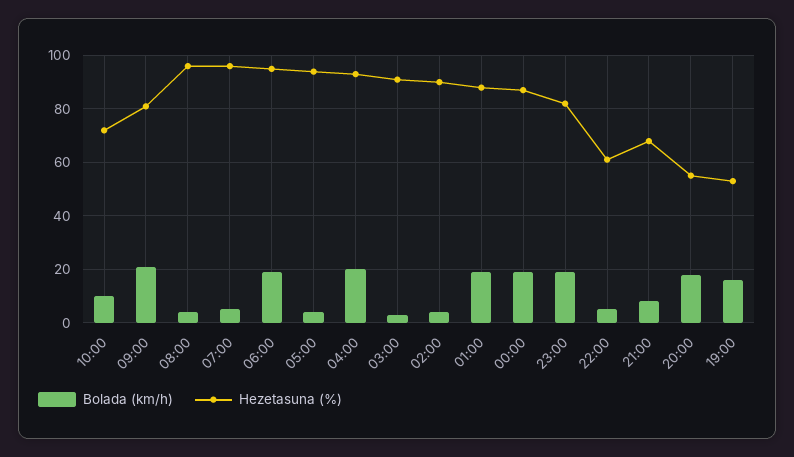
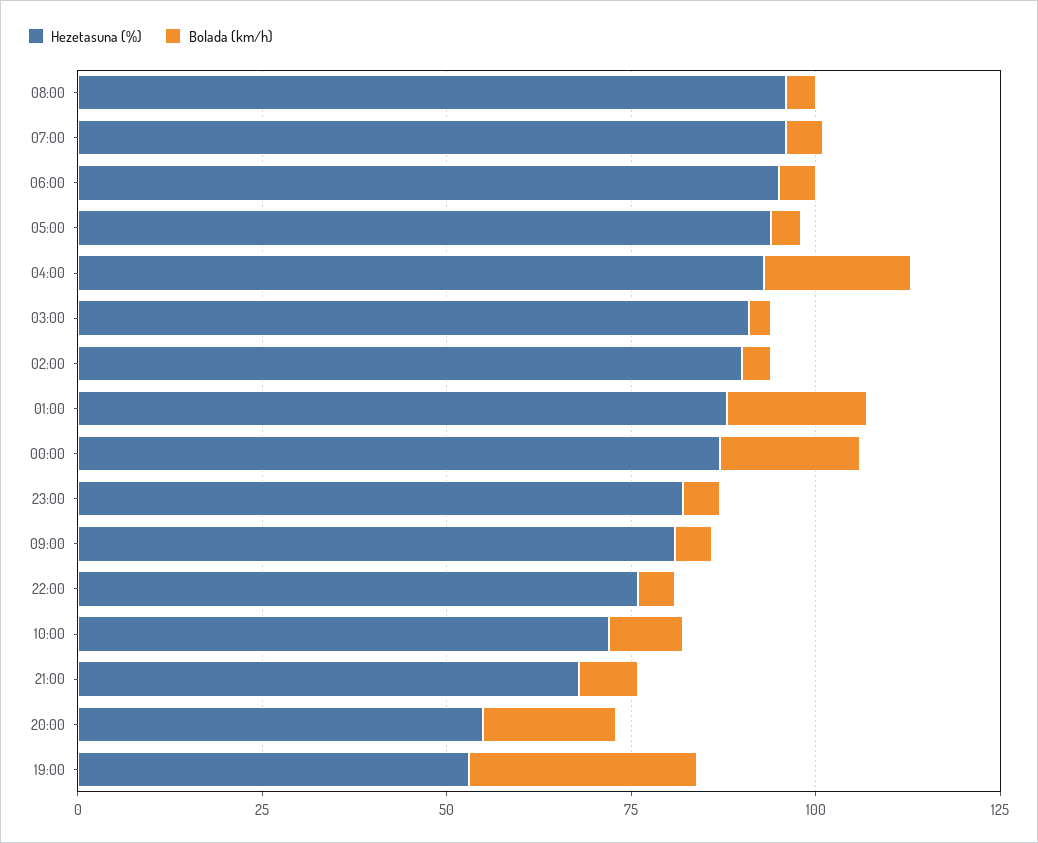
Bolada (km/h), 09:00: 20 -> 5
Bolada (km/h), 06:00: 20 -> 5
Bolada (km/h), 23:00: 20 -> 5
Hezetasuna (%), 22:00: 60 -> 75
Bolada (km/h), 19:00: 15 -> 30

